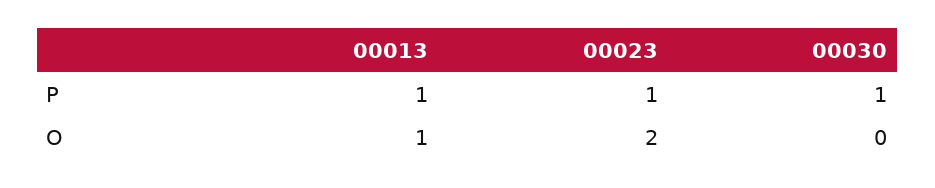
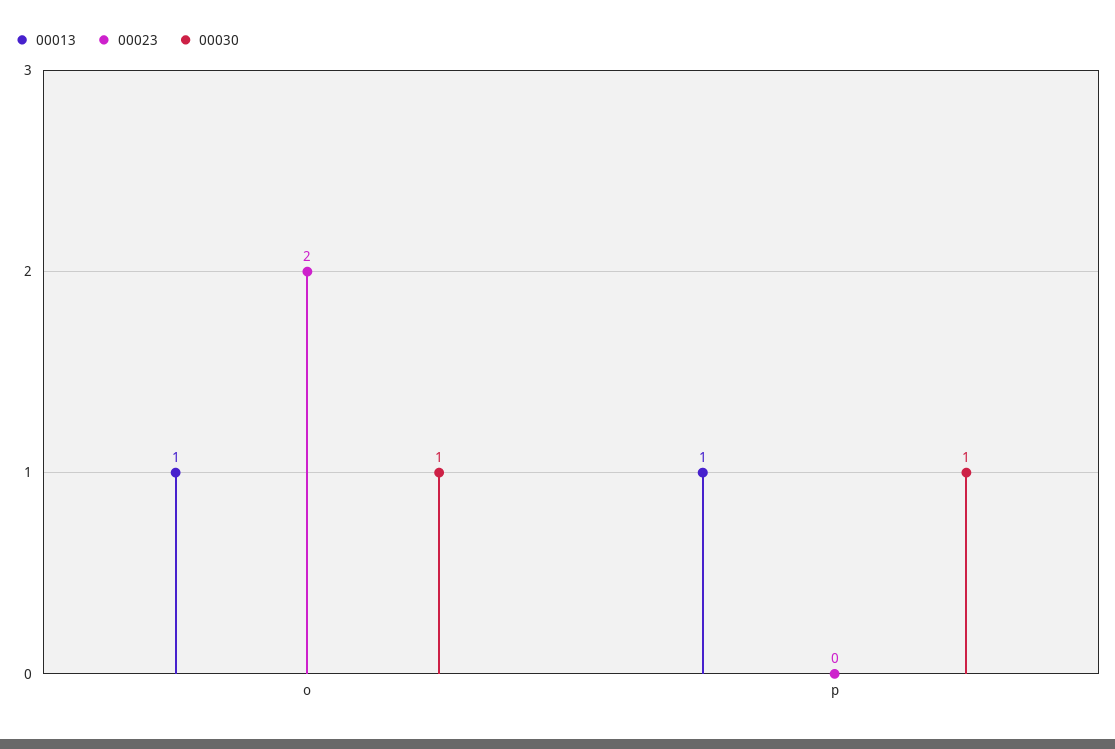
00023, P: 1 -> 0
00030, O: 0 -> 1

